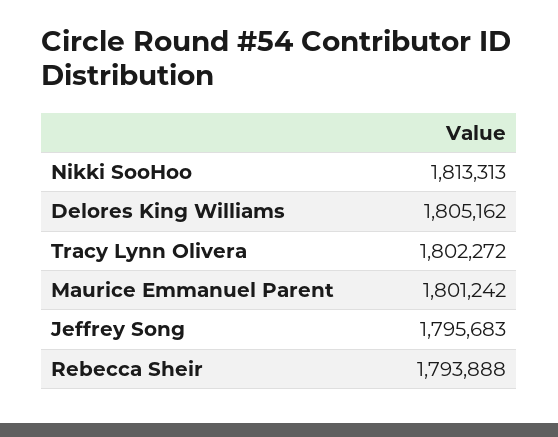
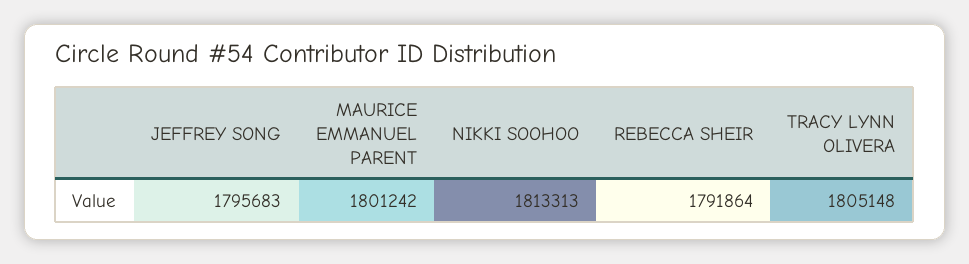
Delores King Williams: 1805162 -> none
Tracy Lynn Olivera: 1802272 -> 1805148
Rebecca Sheir: 1793888 -> 1791864

